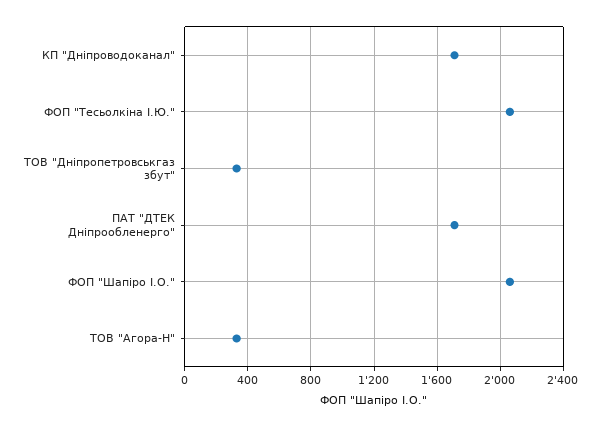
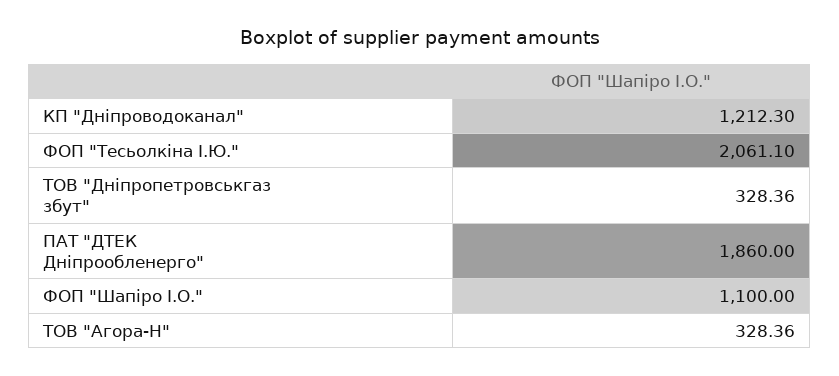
КП "Дніпроводоканал": 1700 -> 1212.3
ПАТ "ДТЕК Дніпрообленерго": 1700 -> 1860
ФОП "Шапіро І.О.": 2050 -> 1100

